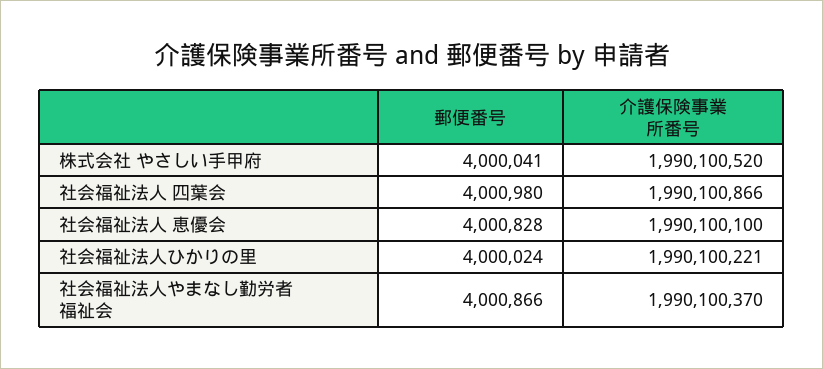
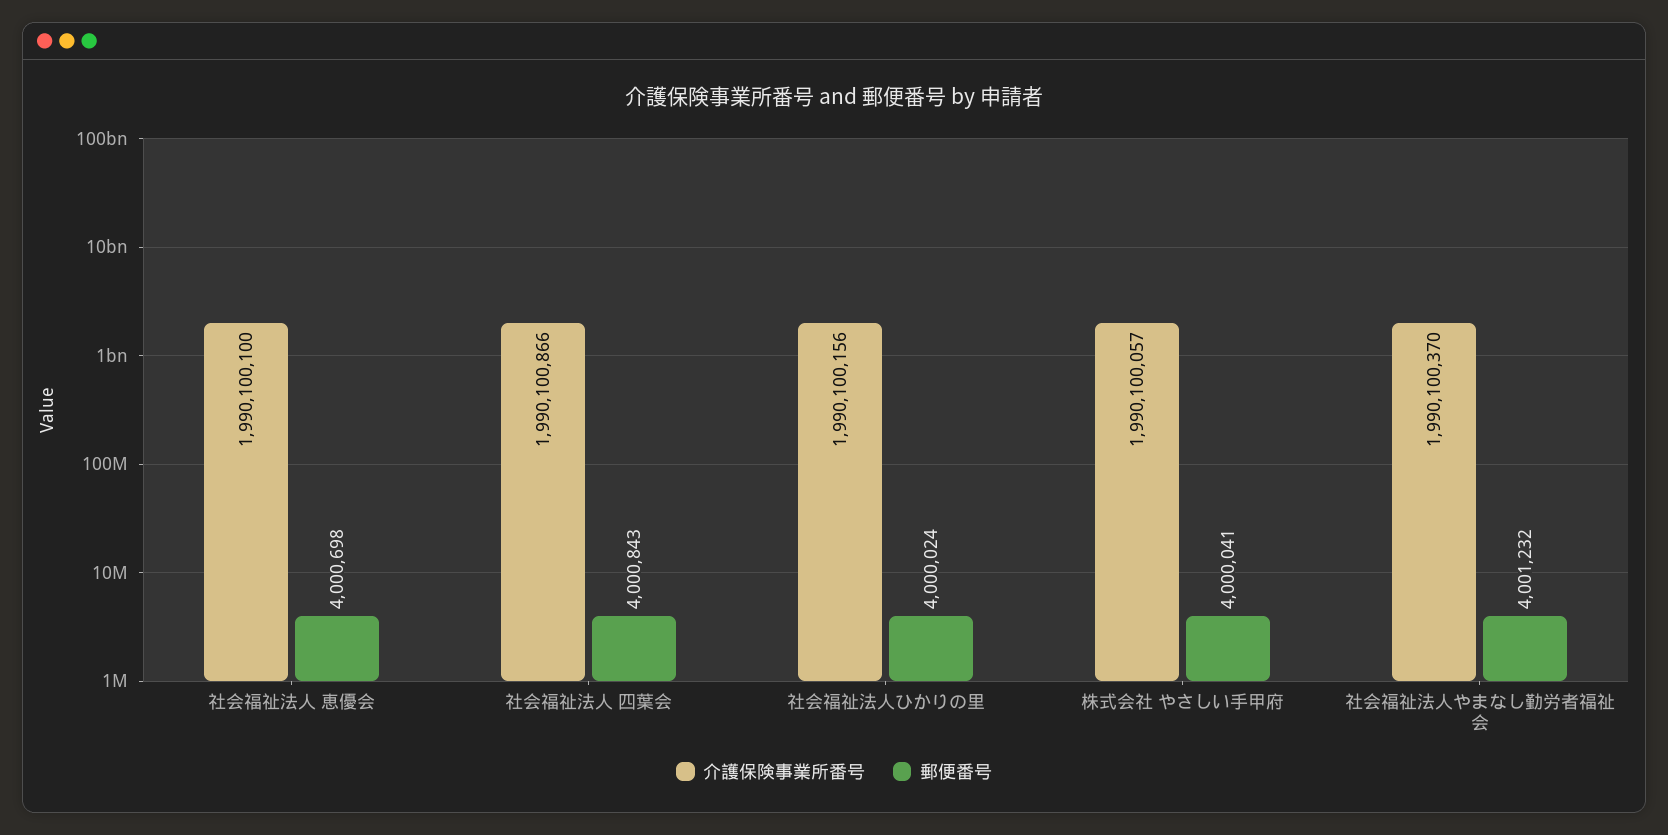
介護保険事業所番号, 株式会社 やさしい手甲府: 1990100520 -> 1990100057
郵便番号, 社会福祉法人 四葉会: 4000980 -> 4000843
郵便番号, 社会福祉法人 恵優会: 4000828 -> 4000698
介護保険事業所番号, 社会福祉法人ひかりの里: 1990100221 -> 1990100156
郵便番号, 社会福祉法人やまなし勤労者福祉会: 4000866 -> 4001232

